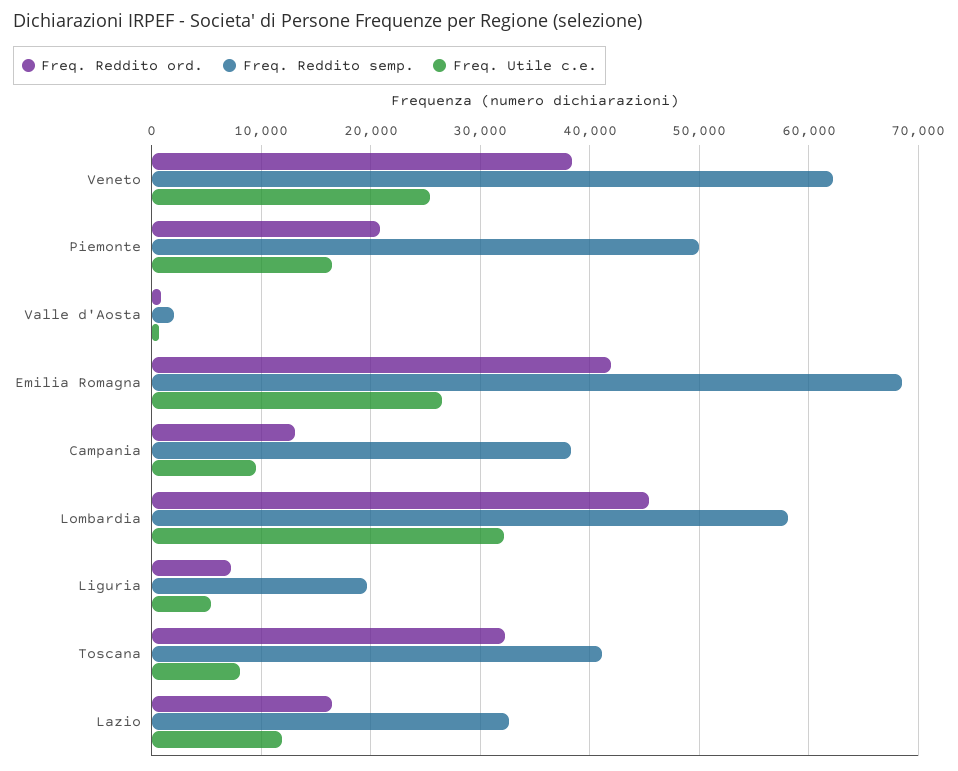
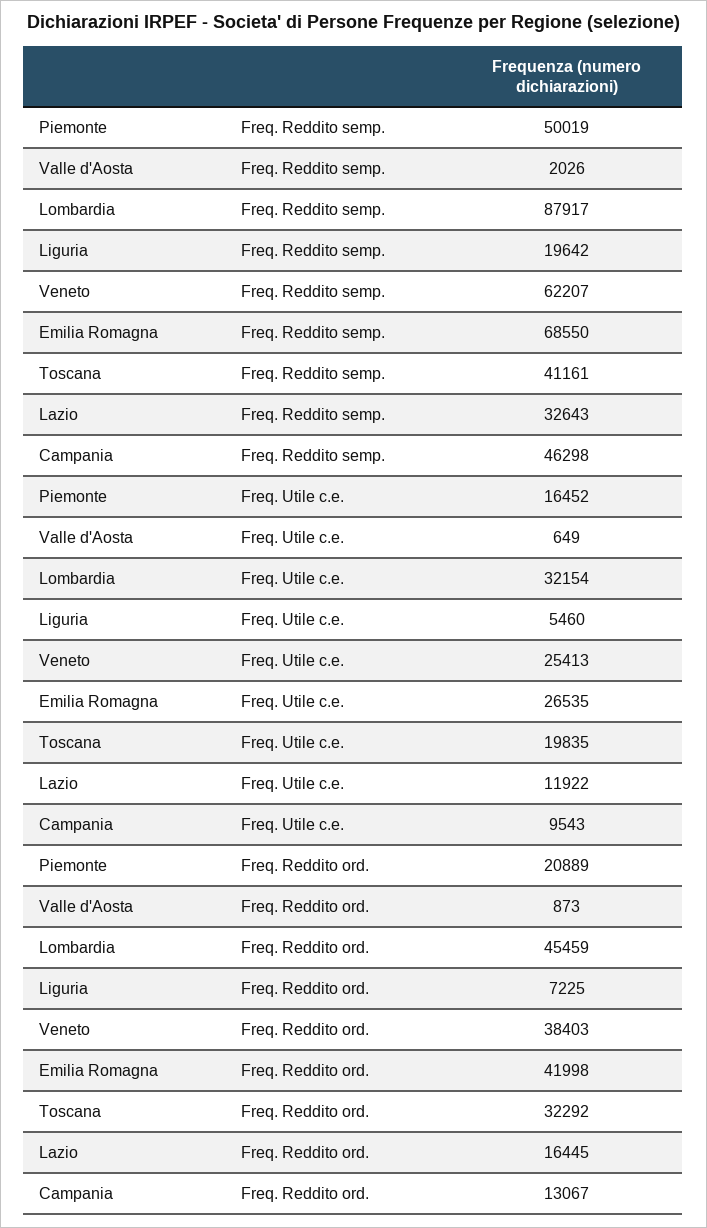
Freq. Reddito semp., Campania: 38000 -> 46298
Freq. Reddito semp., Lombardia: 58000 -> 87917
Freq. Utile c.e., Toscana: 8000 -> 19835

